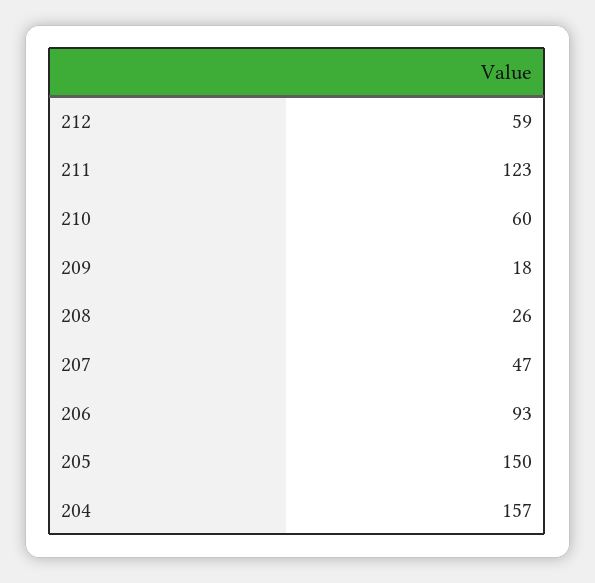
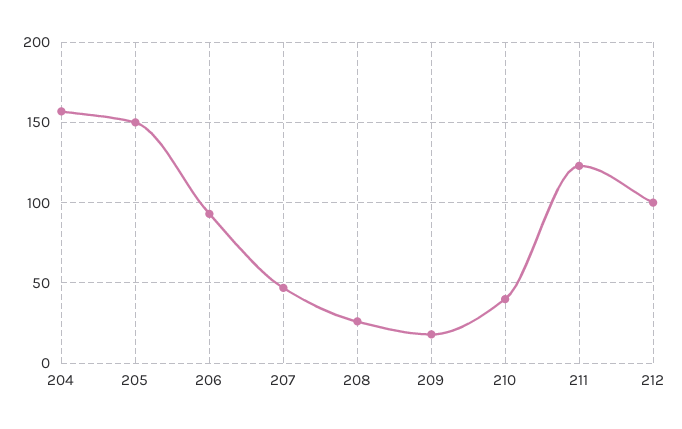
212: 59 -> 100
210: 60 -> 40

